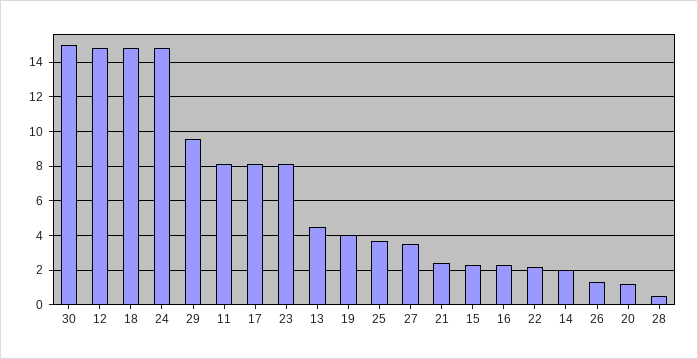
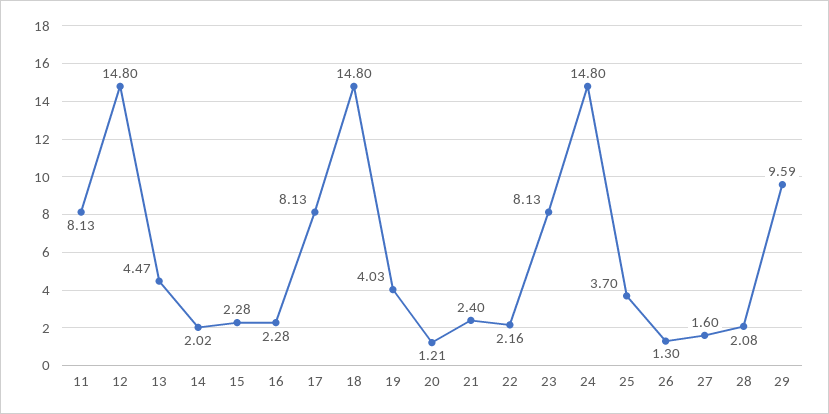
30: 15 -> none
27: 3.5 -> 1.6
28: 0.5 -> 2.08

